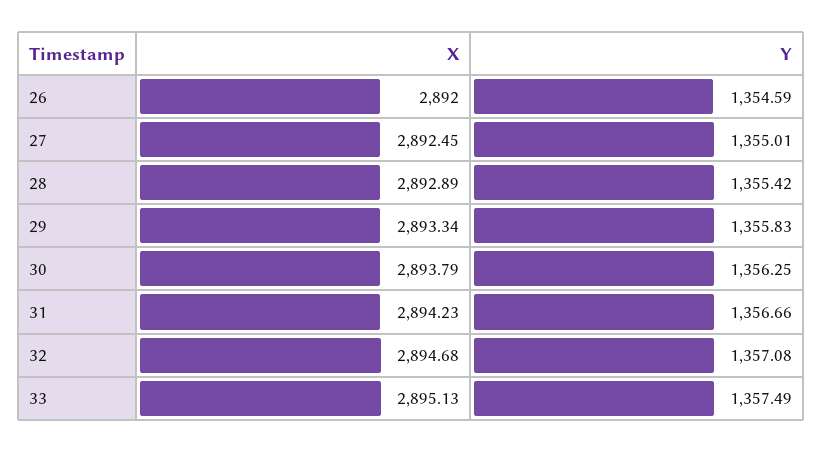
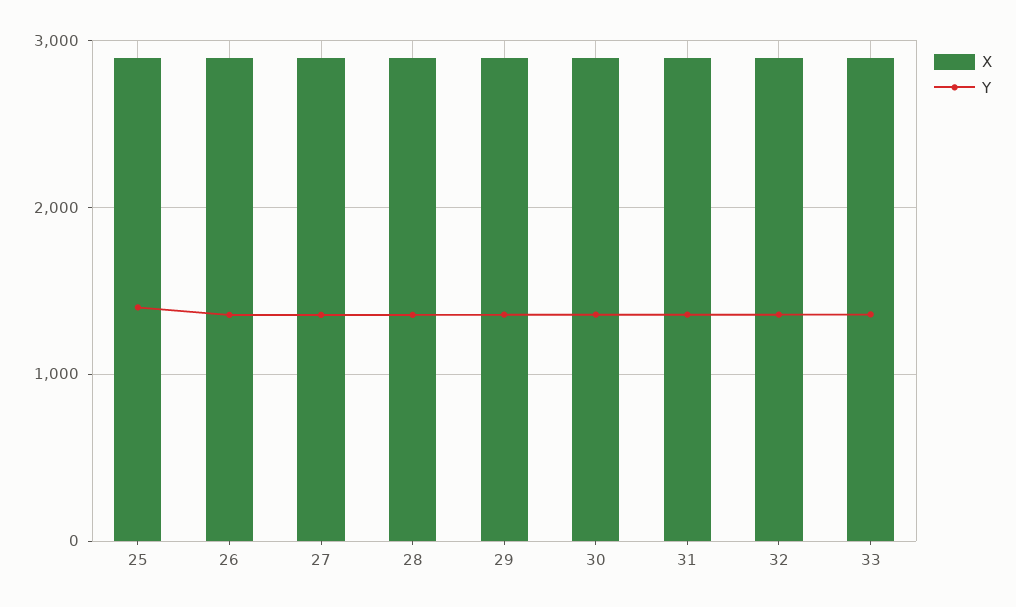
X, 25: none -> 2900
Y, 25: none -> 1400

